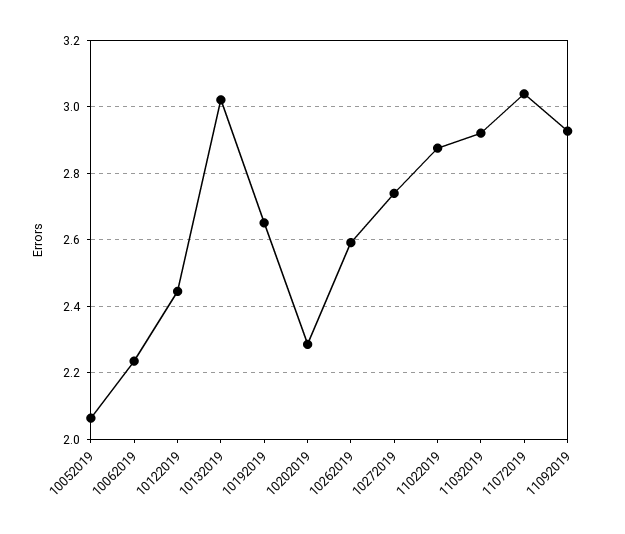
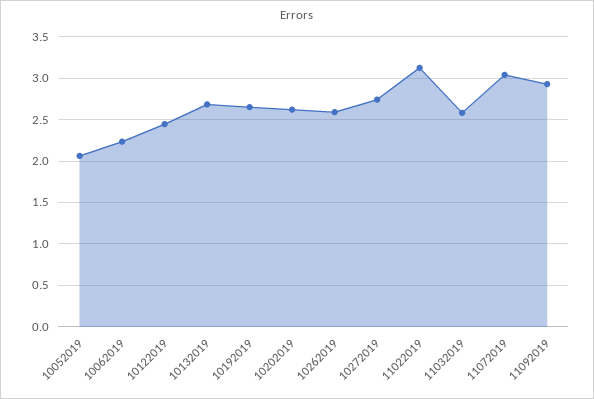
10132019: 3.02 -> 2.7
10202019: 2.28 -> 2.6
11022019: 2.88 -> 3.1
11032019: 2.92 -> 2.6

